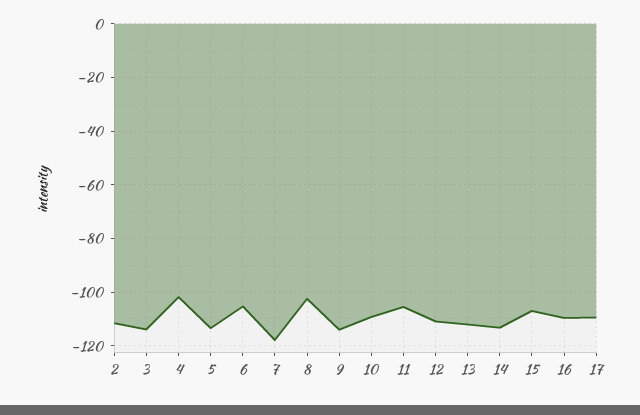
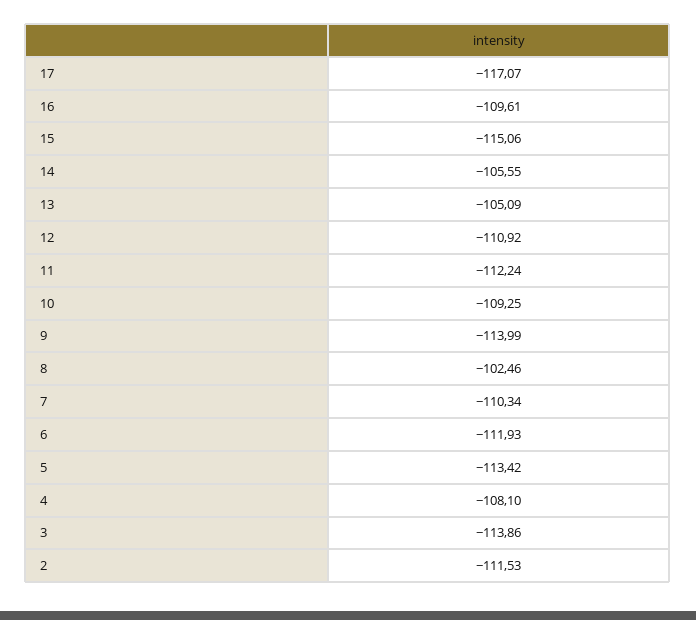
4: -102.5 -> -108.1
6: -105 -> -111.93
7: -117.5 -> -110.34
11: -105 -> -112.24
13: -112.5 -> -105.09
14: -112.5 -> -105.55
15: -107.5 -> -115.06
17: -110 -> -117.07

